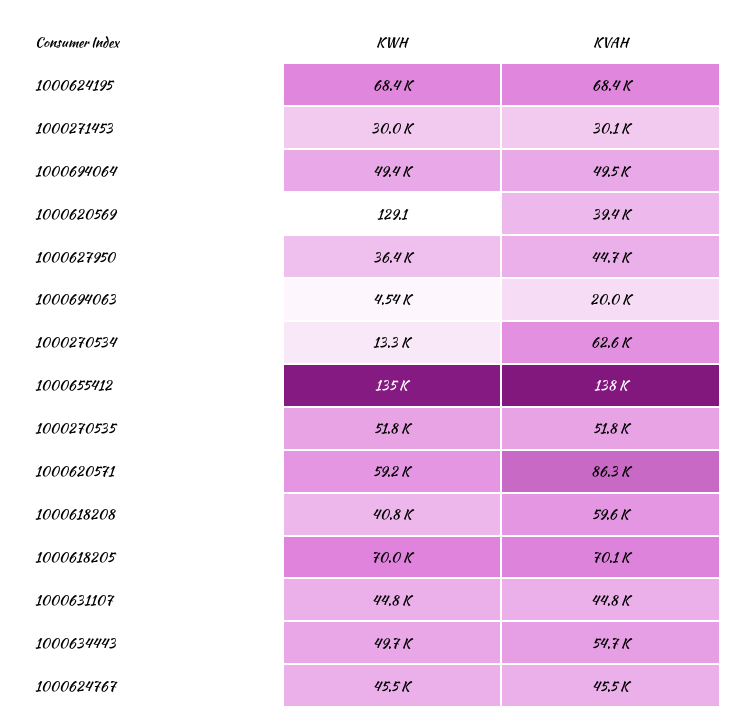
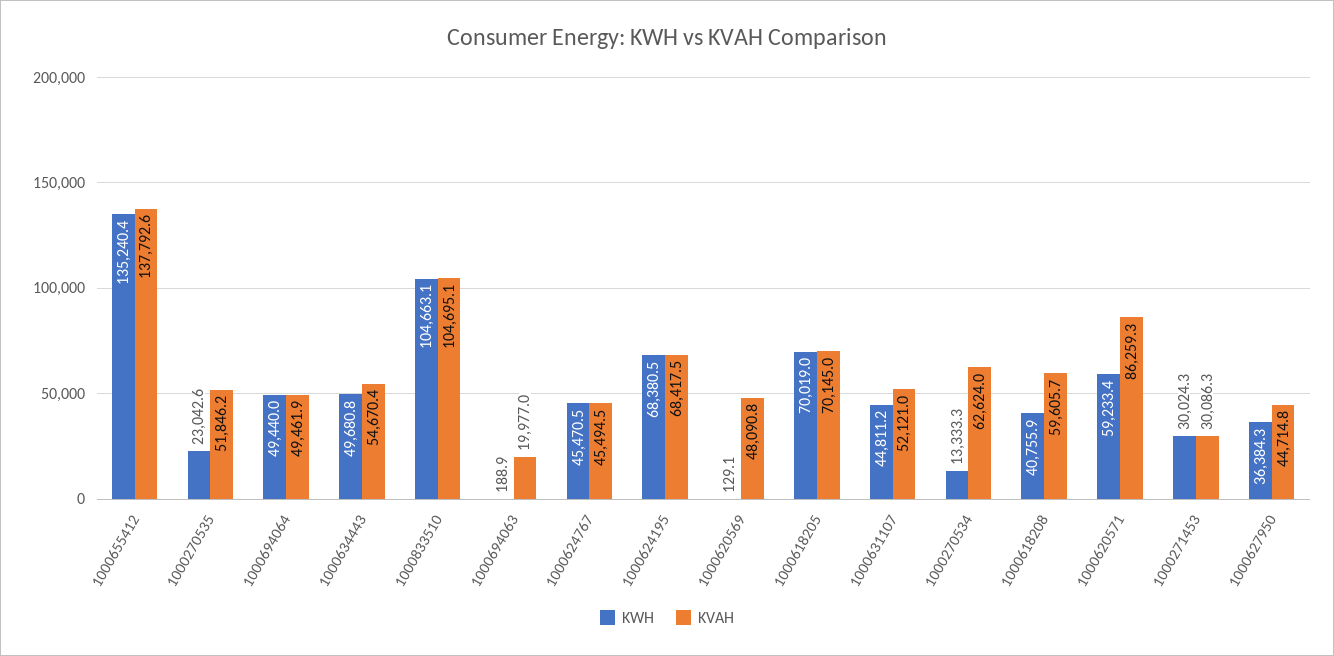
KVAH, 1000620569: 39400 -> 48090.8
KWH, 1000694063: 4540 -> 188.9
KWH, 1000270535: 51800 -> 23042.6
KVAH, 1000631107: 44800 -> 52121
KWH, 1000833510: none -> 104663.1
KVAH, 1000833510: none -> 104695.1

